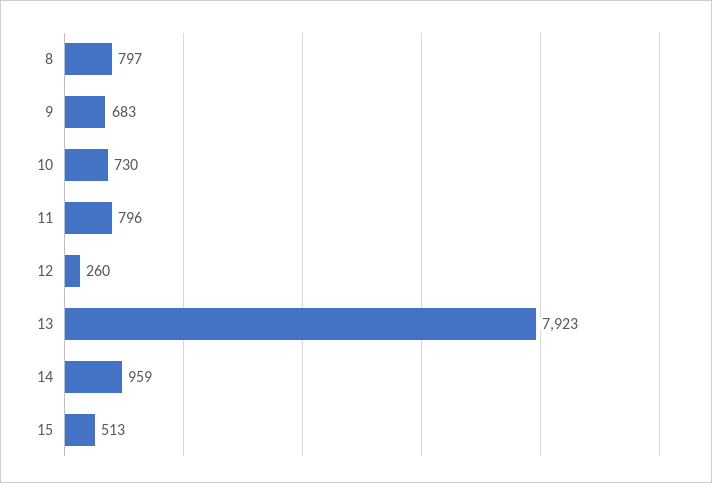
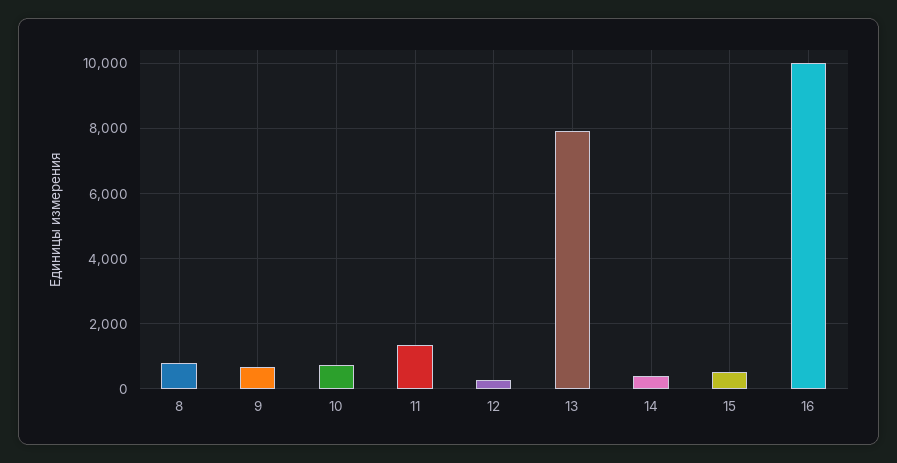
11: 796 -> 1400
14: 959 -> 400
16: none -> 10000

